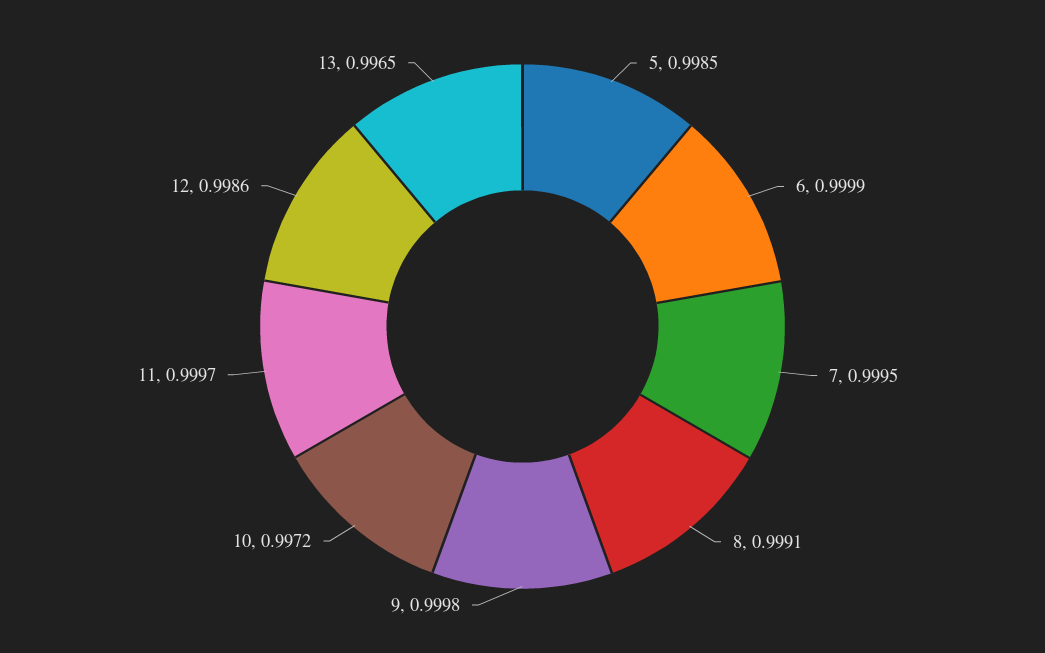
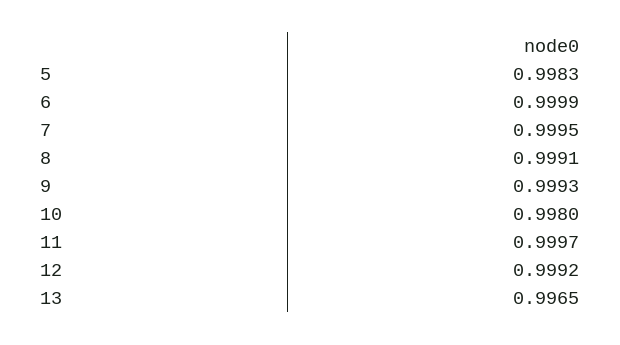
5: 0.9985 -> 0.9983
9: 0.9998 -> 0.9993
10: 0.9972 -> 0.998
12: 0.9986 -> 0.9992

